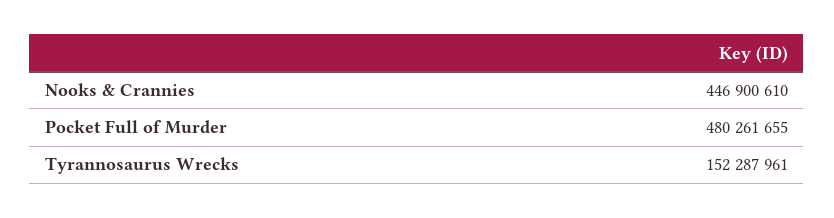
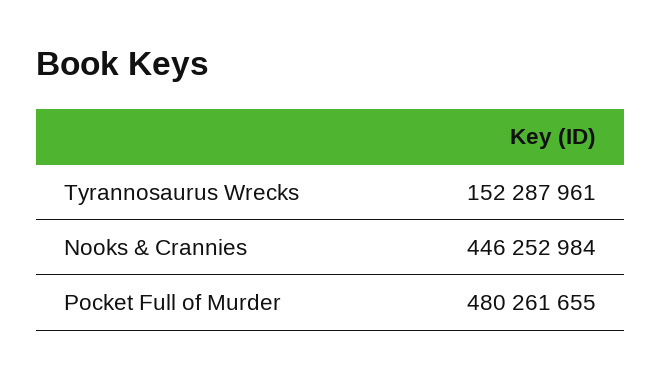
Nooks & Crannies: 446900610 -> 446252984

